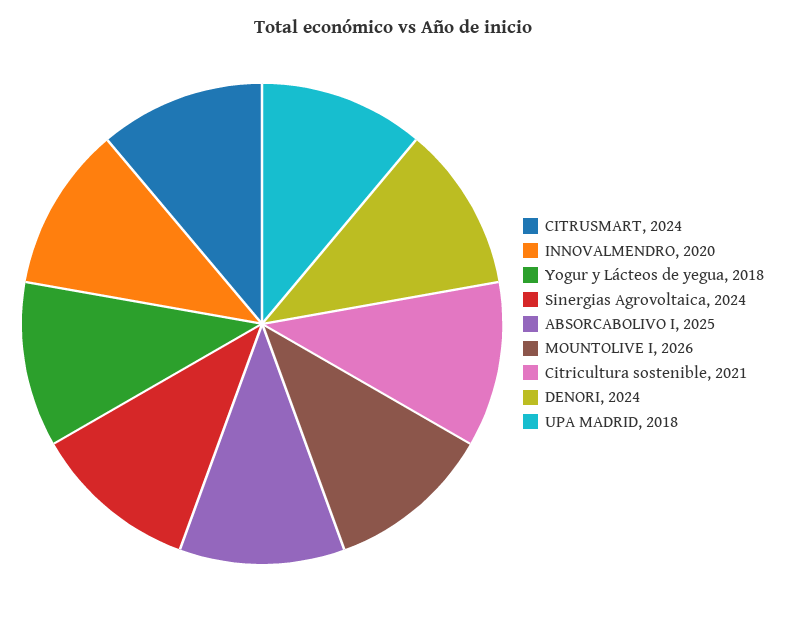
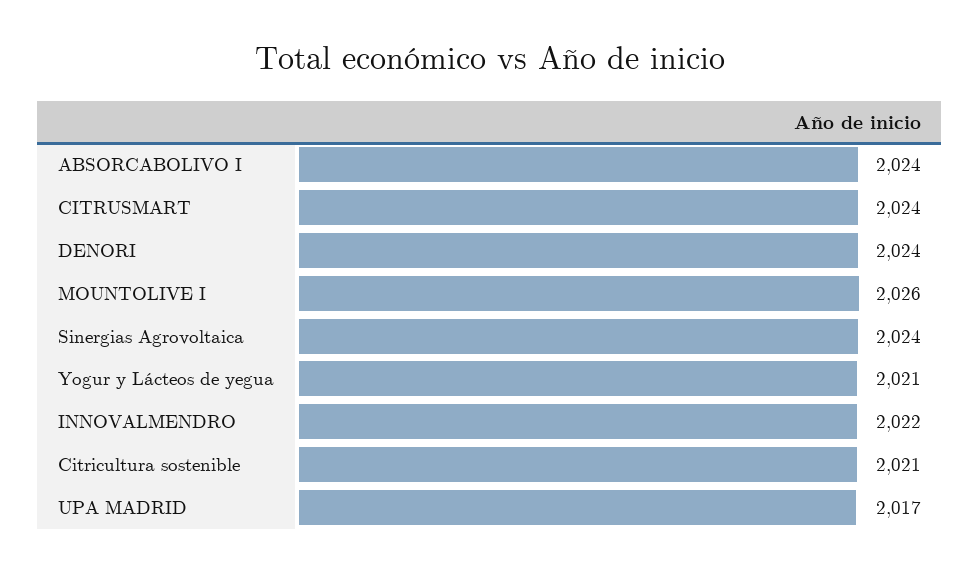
INNOVALMENDRO: 2020 -> 2022
Yogur y Lácteos de yegua: 2018 -> 2021
ABSORCABOLIVO I: 2025 -> 2024
UPA MADRID: 2018 -> 2017

